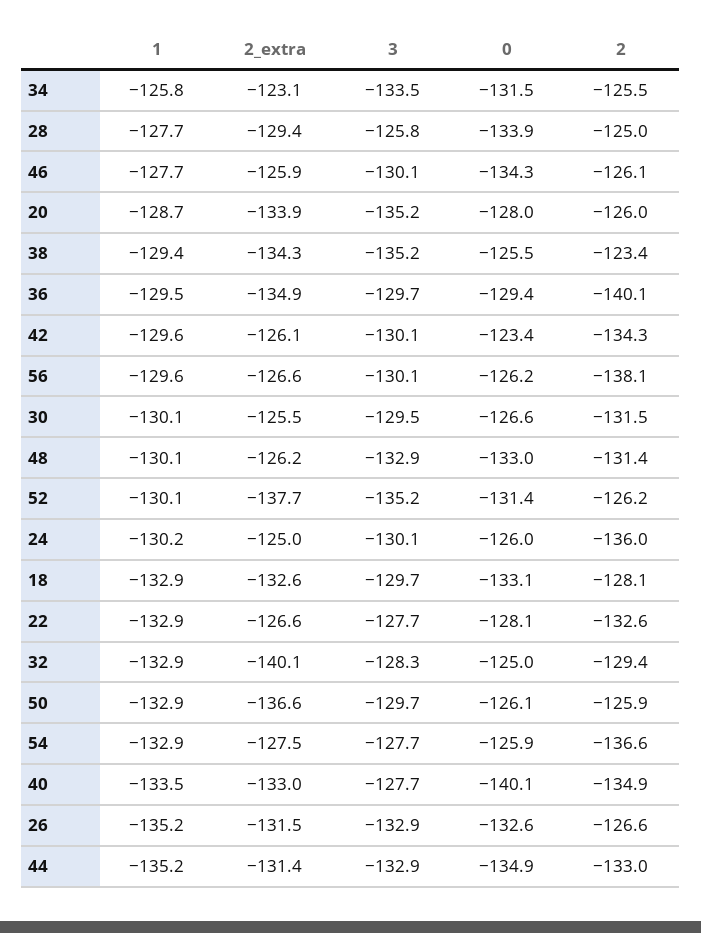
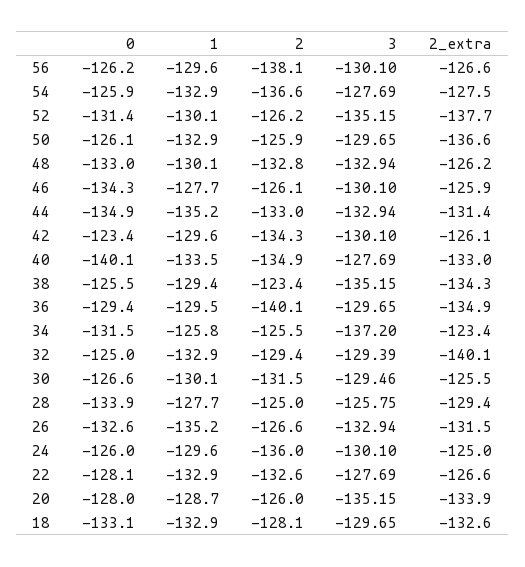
2_extra, 34: -123.1 -> -123.4
3, 34: -133.5 -> -137.2
2, 48: -131.4 -> -132.8
1, 24: -130.2 -> -129.6
3, 32: -128.3 -> -129.39

